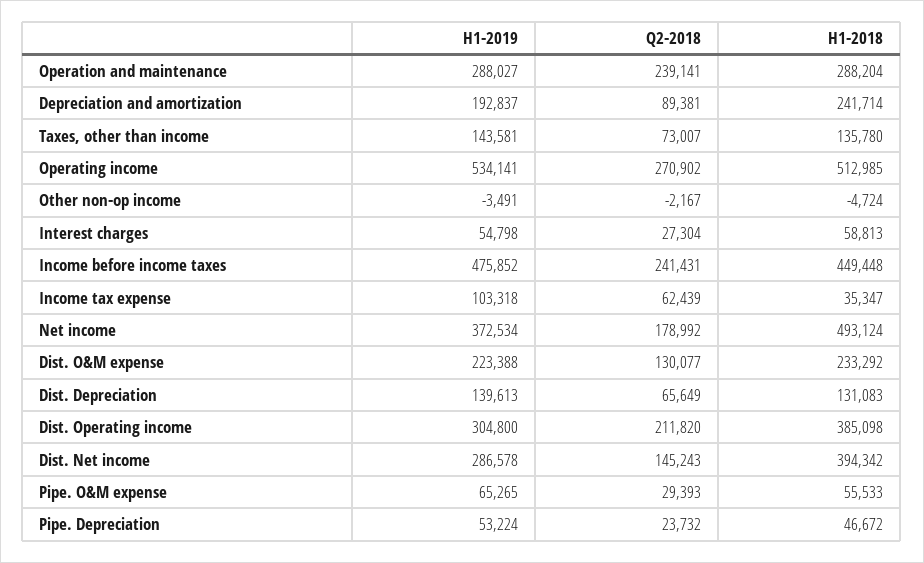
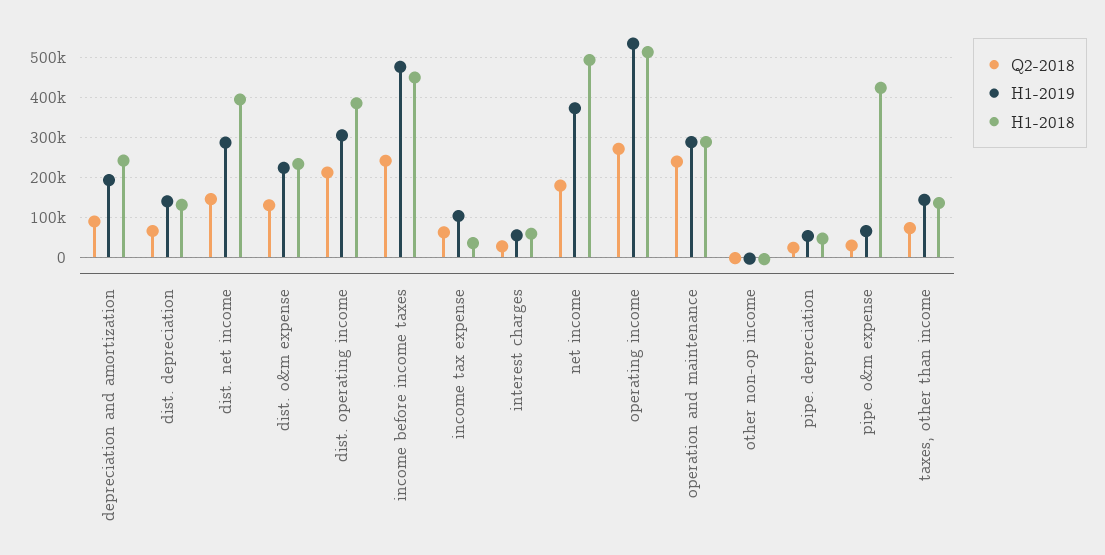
H1-2018, Pipe. O&M expense: 55533 -> 420000

